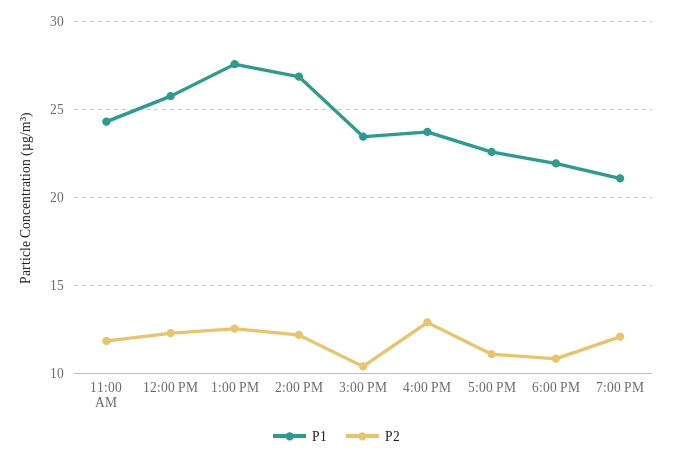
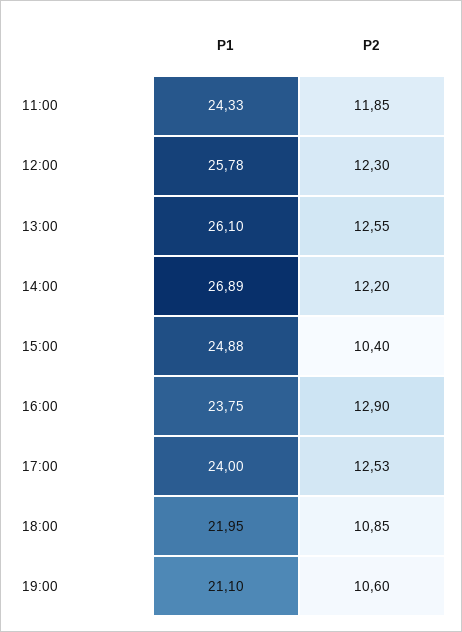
P1, 1:00 PM: 27.5 -> 26.1
P1, 3:00 PM: 23.5 -> 24.88
P1, 5:00 PM: 22.5 -> 24
P2, 5:00 PM: 11 -> 12.53
P2, 7:00 PM: 12 -> 10.6

